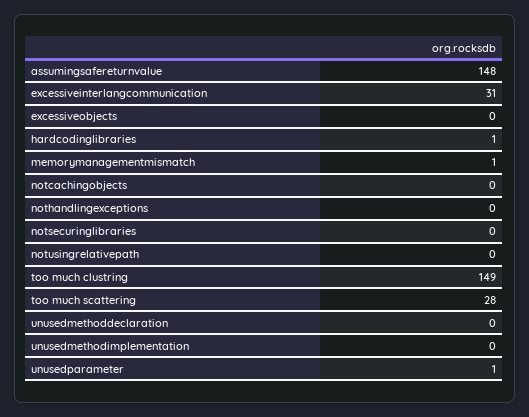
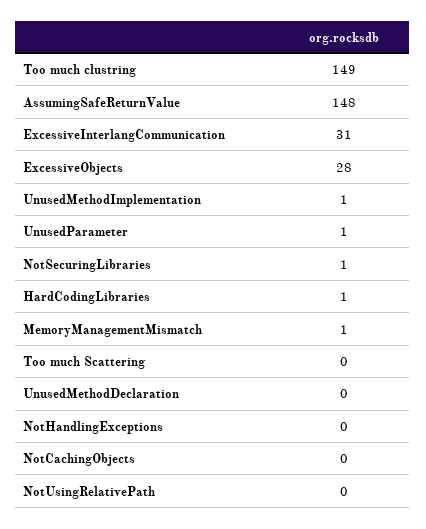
excessiveobjects: 0 -> 28
notsecuringlibraries: 0 -> 1
too much scattering: 28 -> 0
unusedmethodimplementation: 0 -> 1

